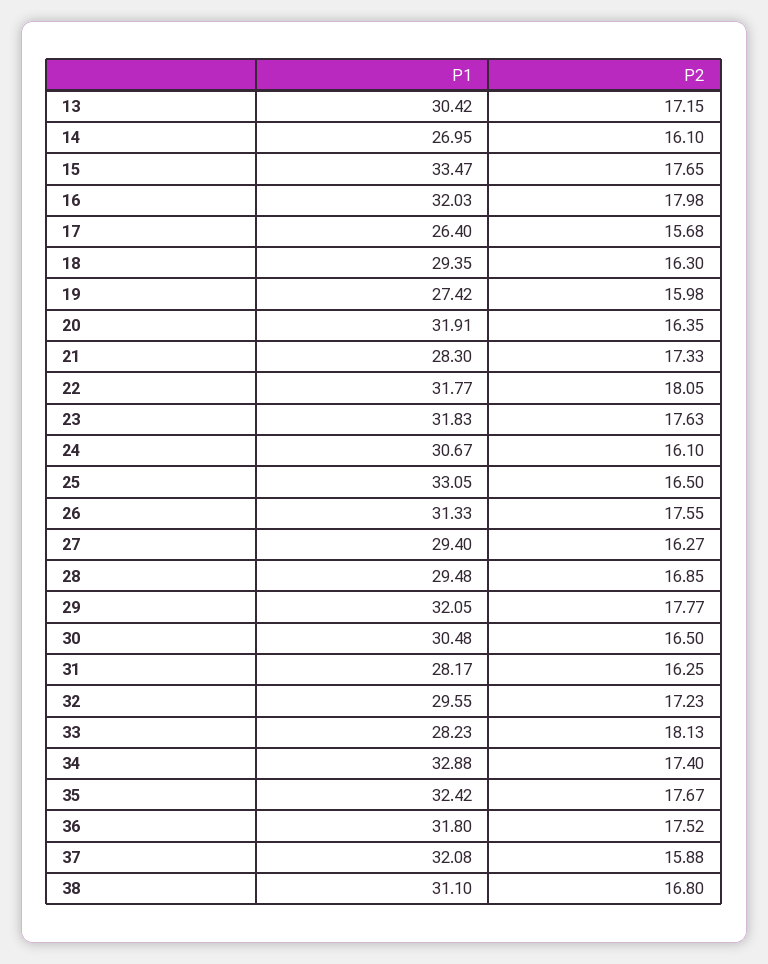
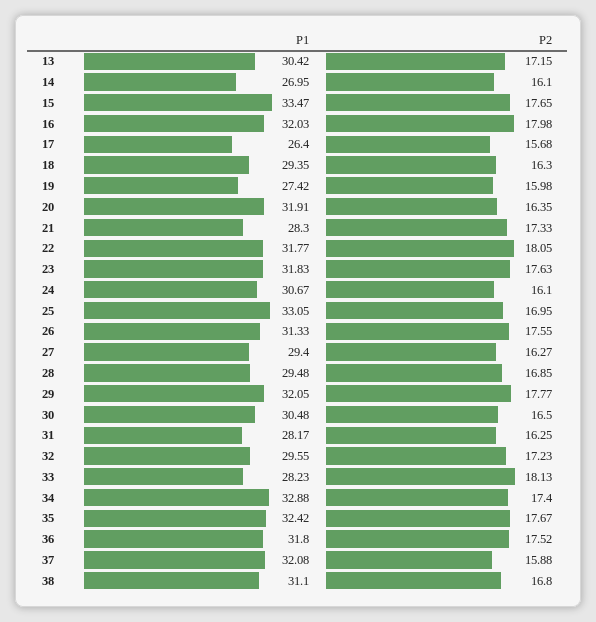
P2, 25: 16.5 -> 16.95

